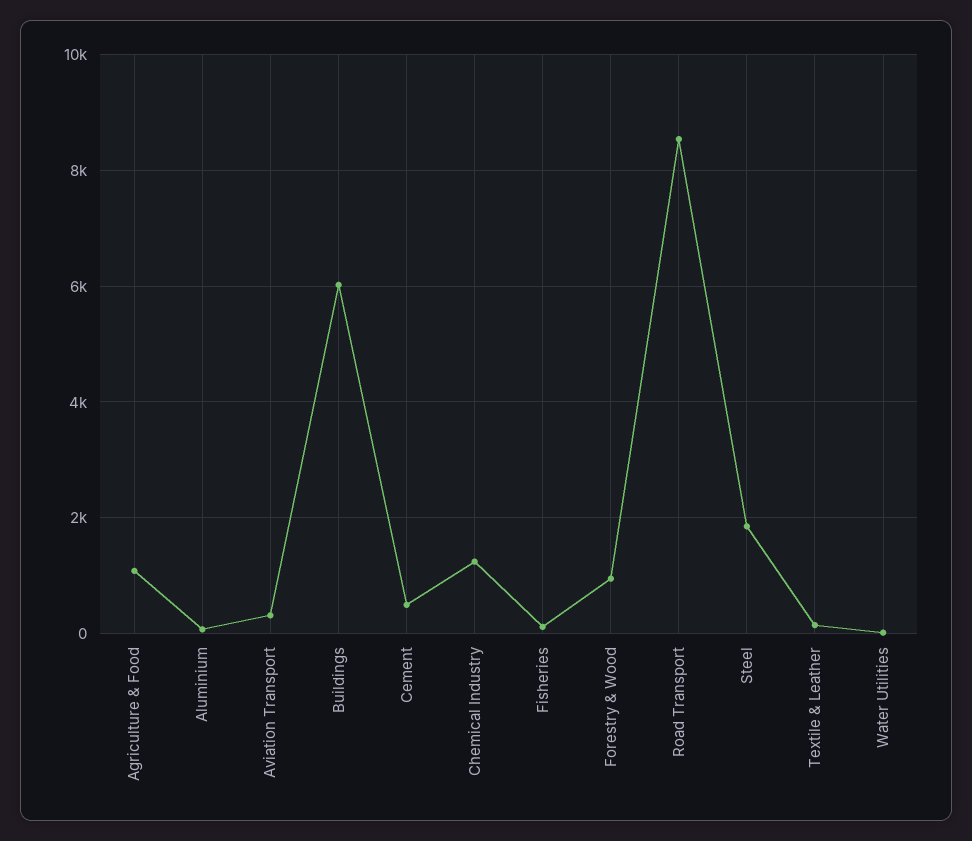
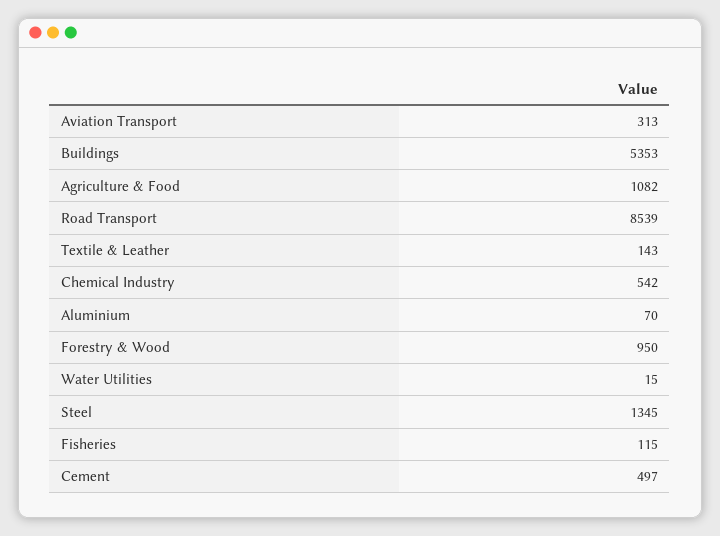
Buildings: 6000 -> 5353
Chemical Industry: 1200 -> 542
Steel: 1800 -> 1345

